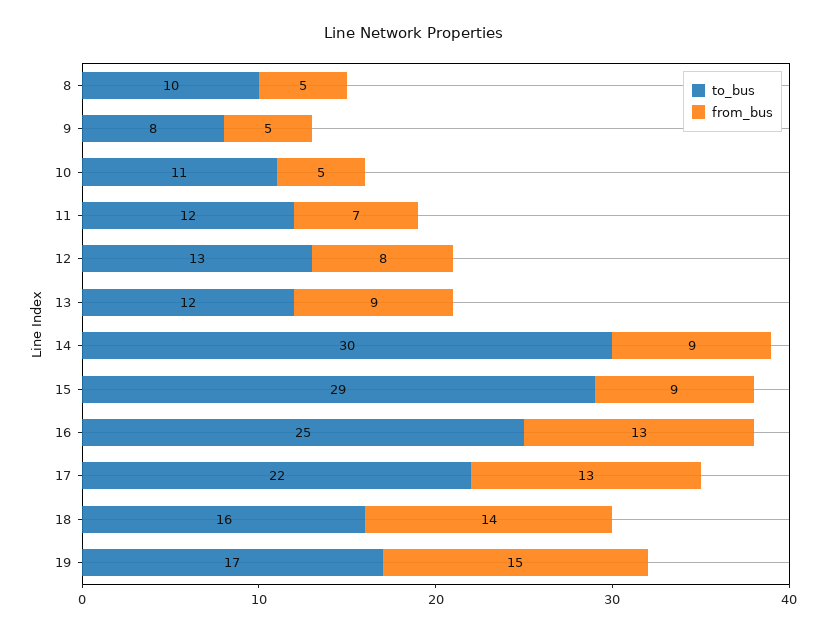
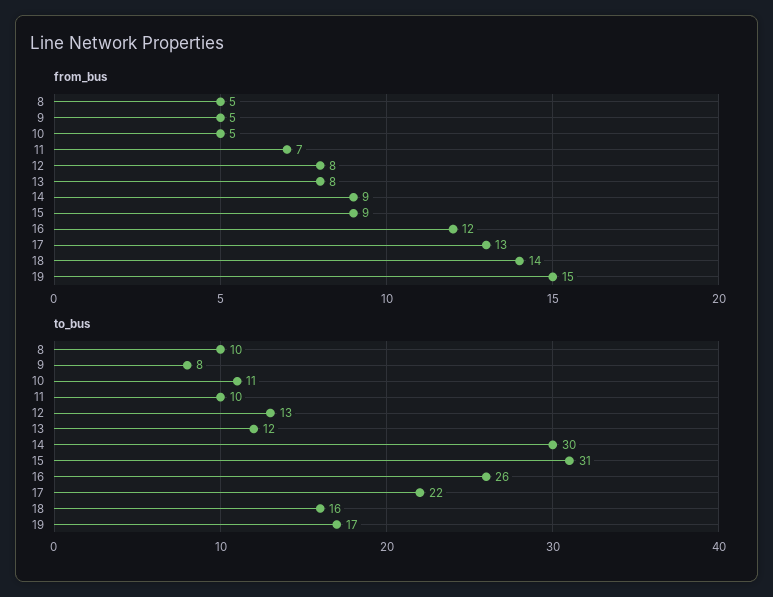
to_bus, 11: 12 -> 10
from_bus, 13: 9 -> 8
to_bus, 15: 29 -> 31
to_bus, 16: 25 -> 26
from_bus, 16: 13 -> 12

